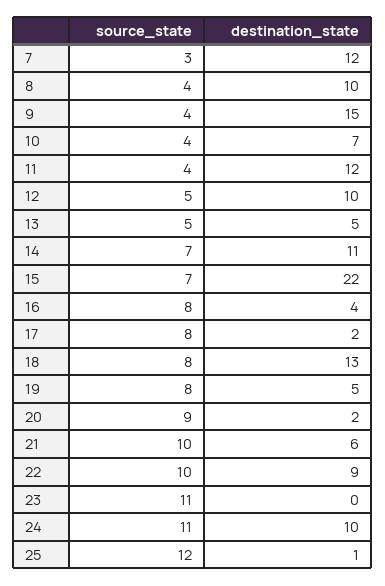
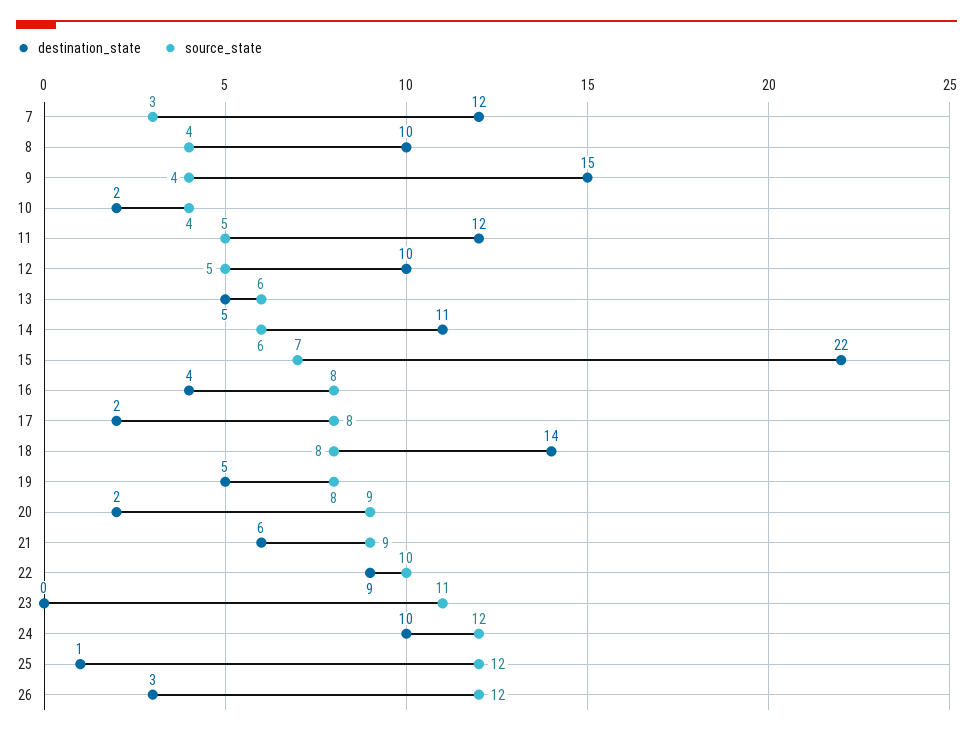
destination_state, 10: 7 -> 2
source_state, 11: 4 -> 5
source_state, 13: 5 -> 6
source_state, 14: 7 -> 6
destination_state, 18: 13 -> 14
source_state, 21: 10 -> 9
source_state, 24: 11 -> 12
destination_state, 26: none -> 3
source_state, 26: none -> 12

